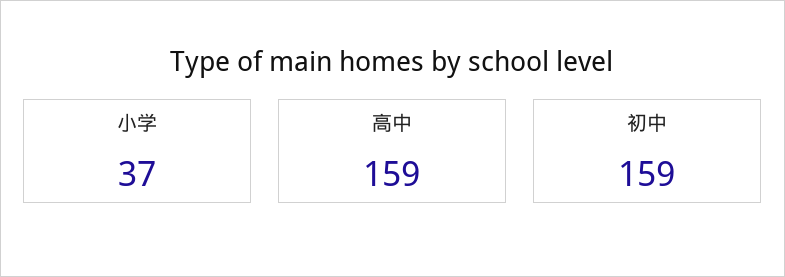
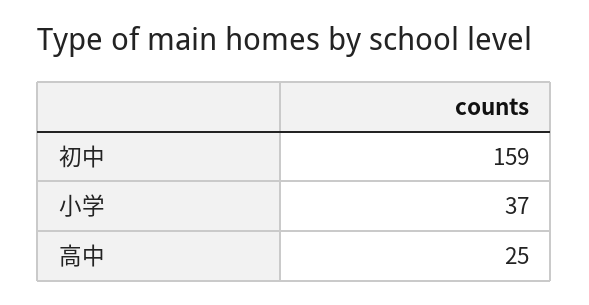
高中: 159 -> 25

